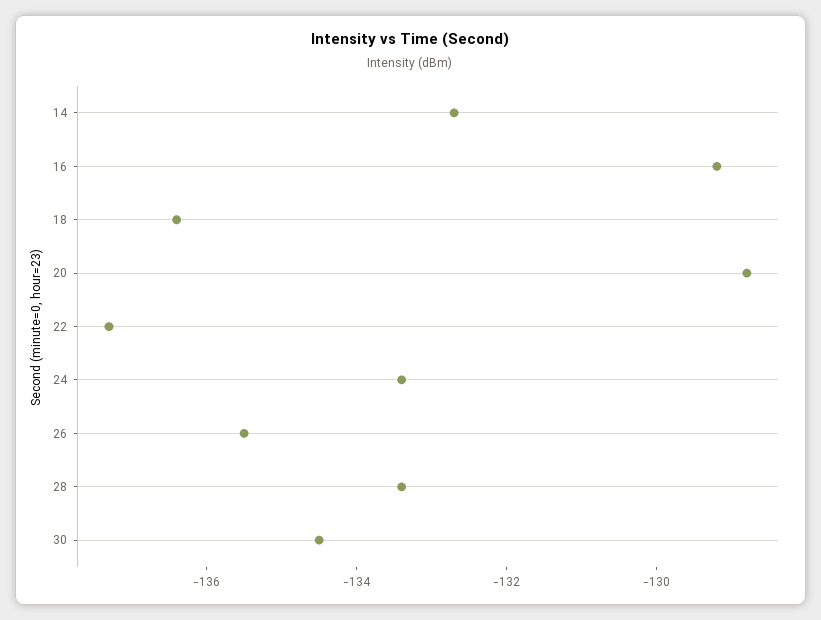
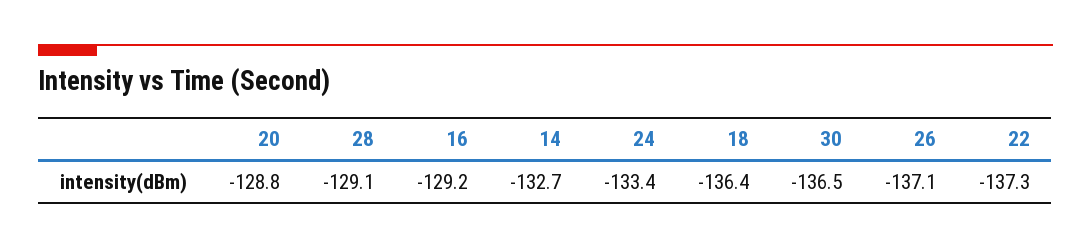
26: -135.5 -> -137.1
28: -133.5 -> -129.1
30: -134.5 -> -136.5

